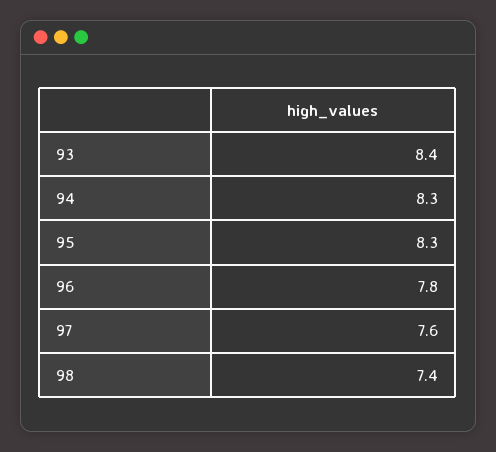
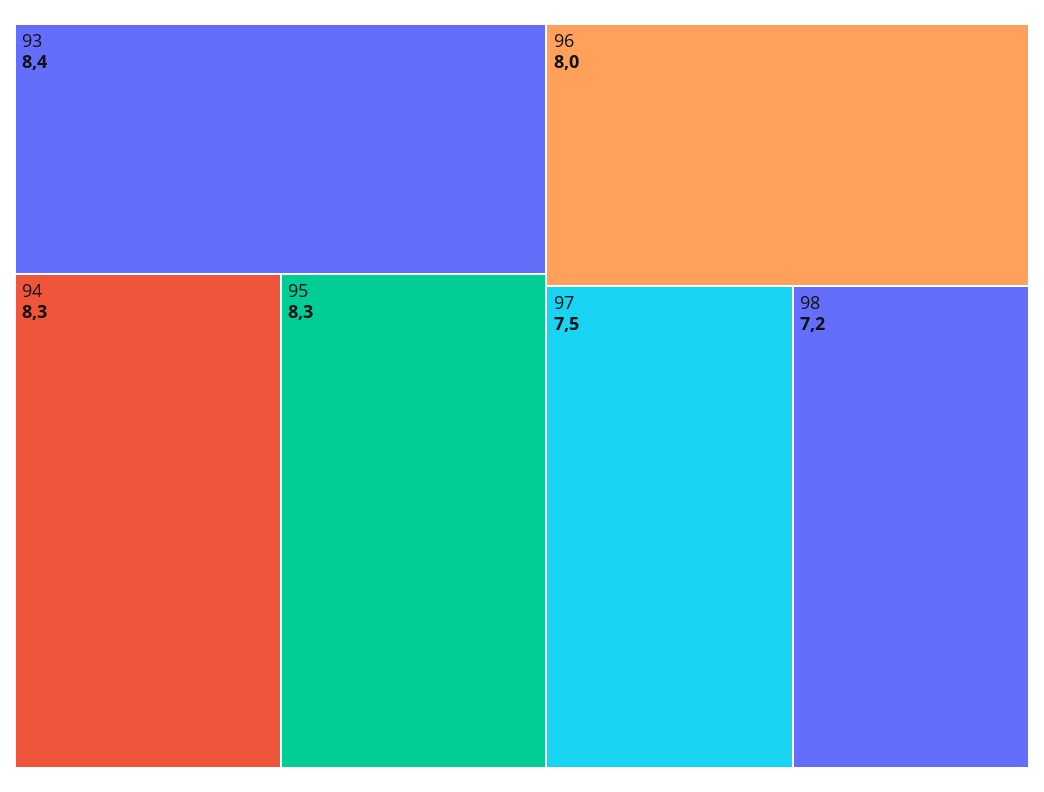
96: 7.8 -> 8
97: 7.6 -> 7.5
98: 7.4 -> 7.2

